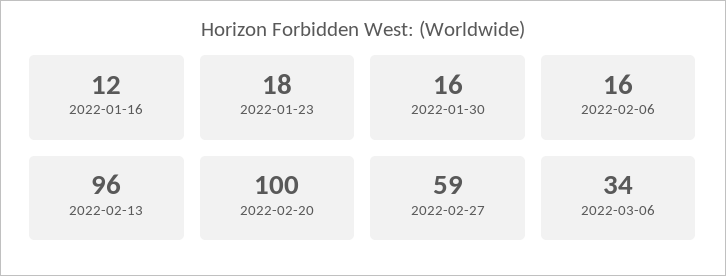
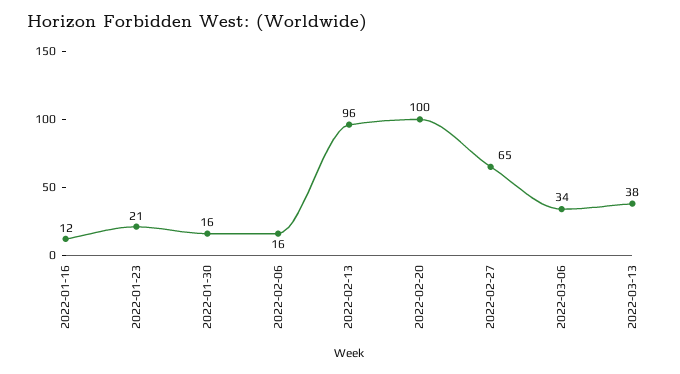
2022-01-23: 18 -> 21
2022-02-27: 59 -> 65
2022-03-13: none -> 38

